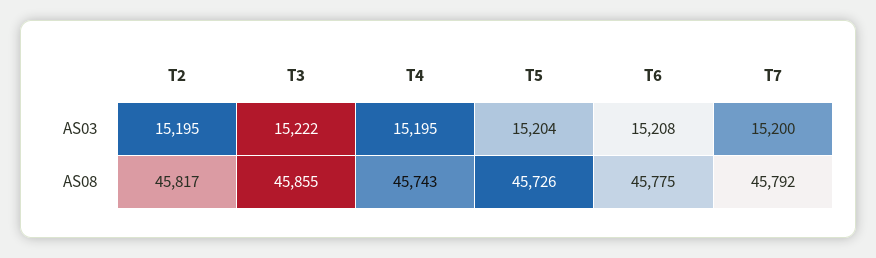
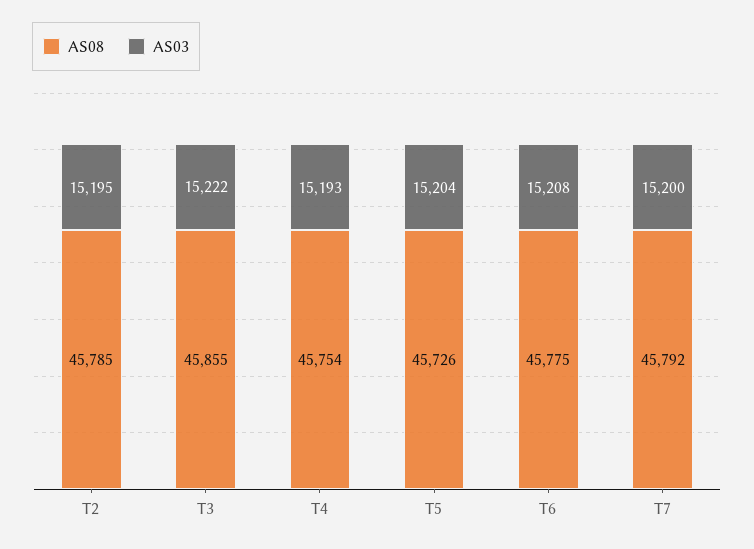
AS03, T4: 15195 -> 15193
AS08, T2: 45817 -> 45785
AS08, T4: 45743 -> 45754

